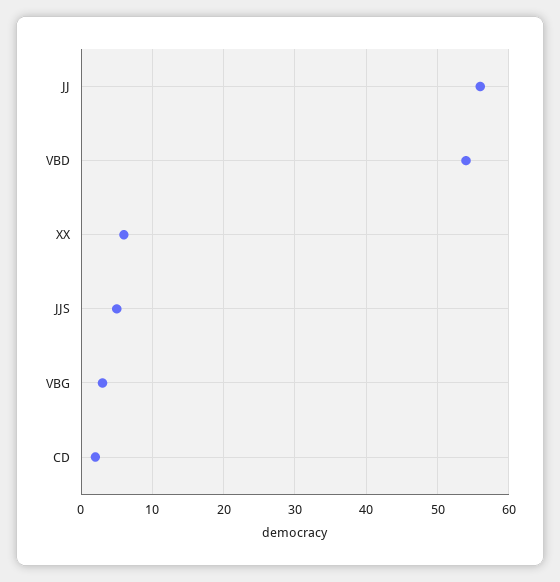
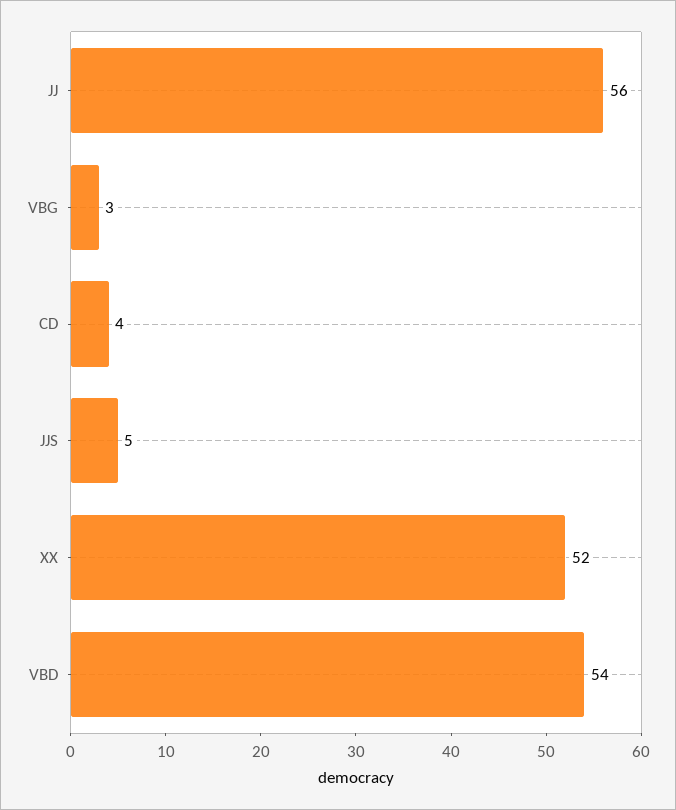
XX: 6 -> 52
CD: 2 -> 4

